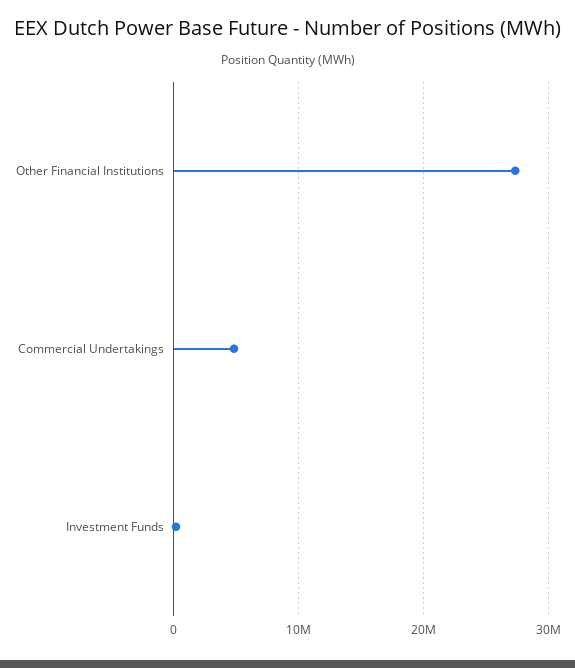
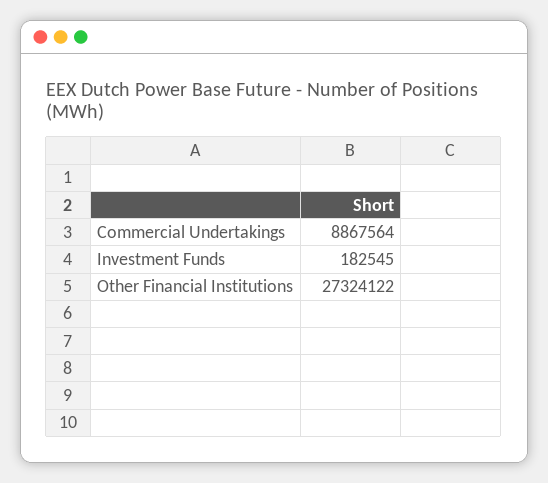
Commercial Undertakings: 5000000 -> 8867564

